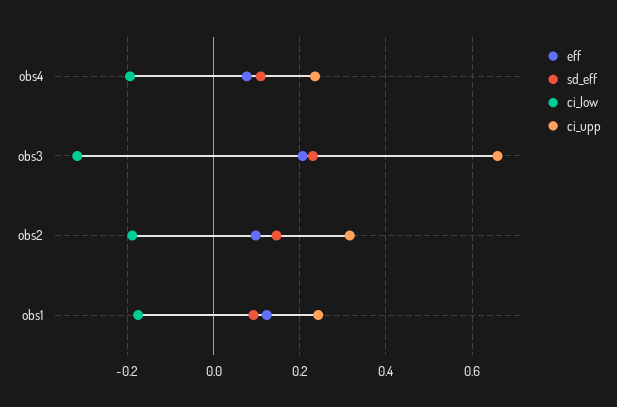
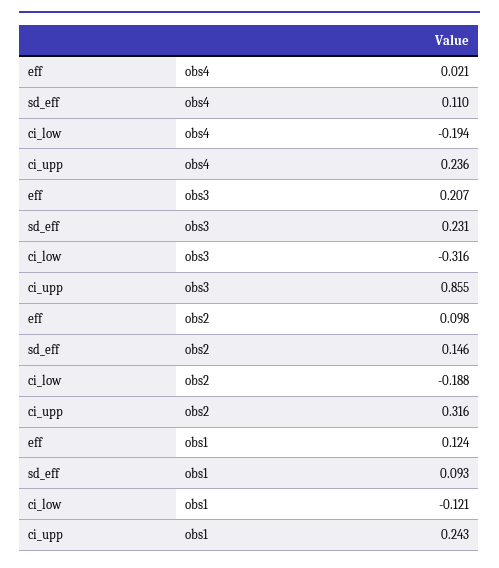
eff, obs4: 0.08 -> 0.021
ci_upp, obs3: 0.66 -> 0.855
ci_low, obs1: -0.18 -> -0.121

